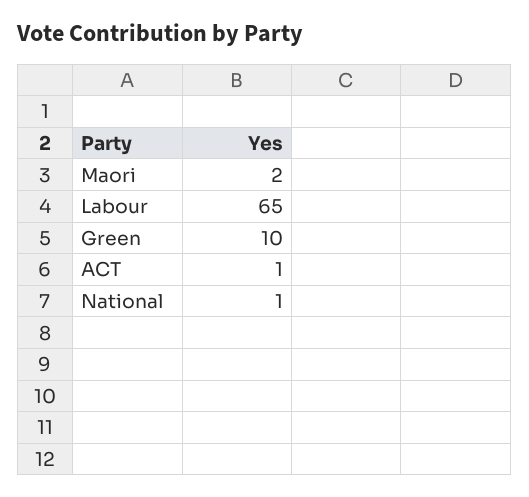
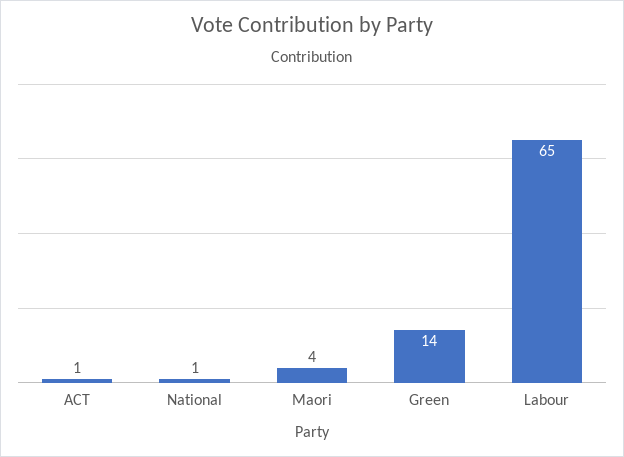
Maori: 2 -> 4
Green: 10 -> 14

